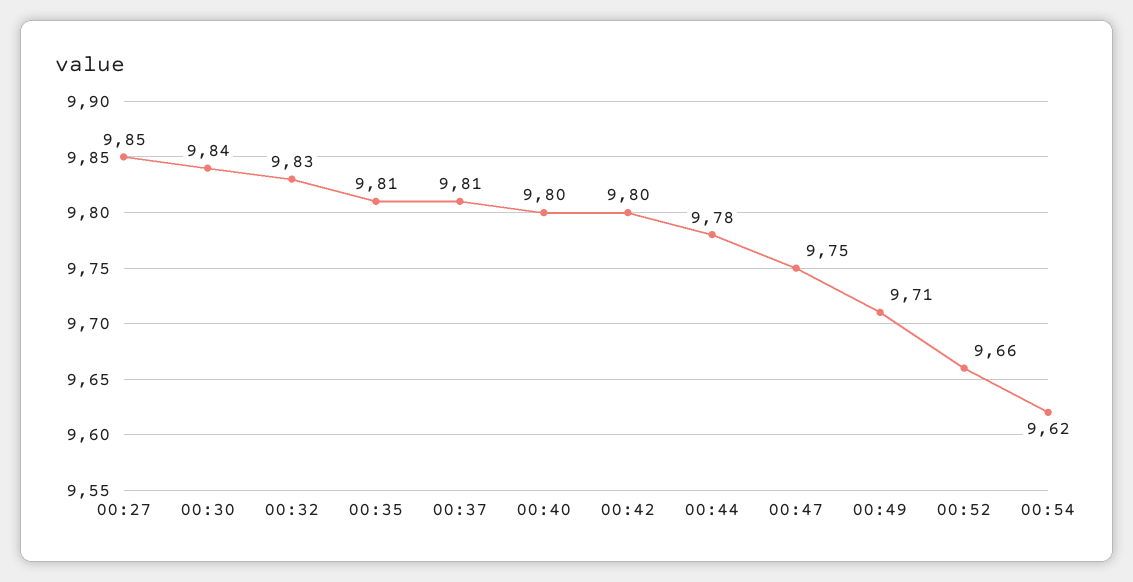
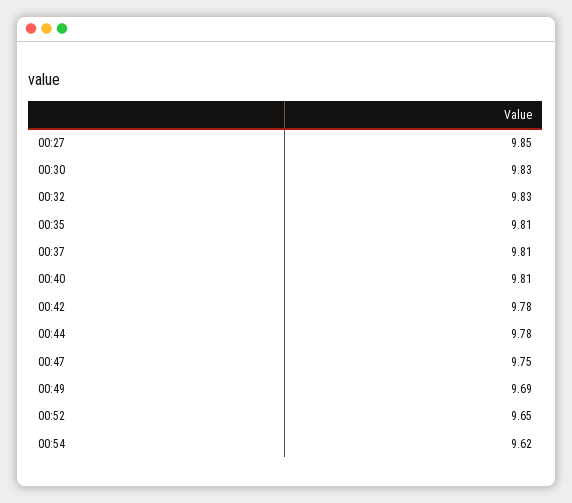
00:30: 9.84 -> 9.83
00:40: 9.8 -> 9.81
00:42: 9.8 -> 9.78
00:49: 9.71 -> 9.69
00:52: 9.66 -> 9.65

